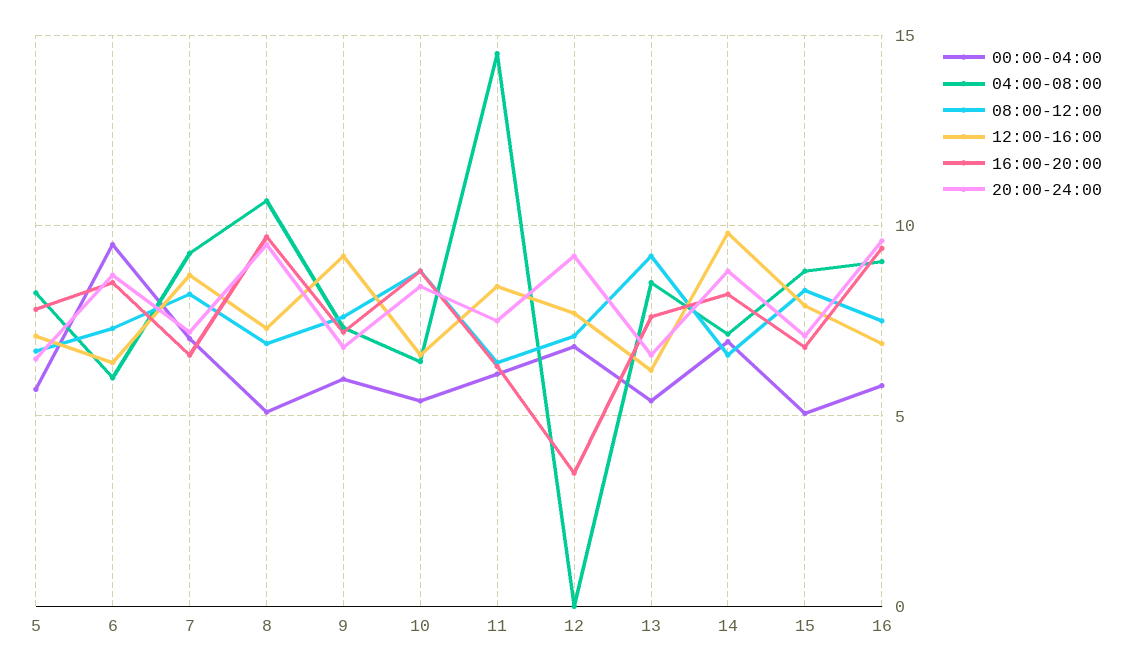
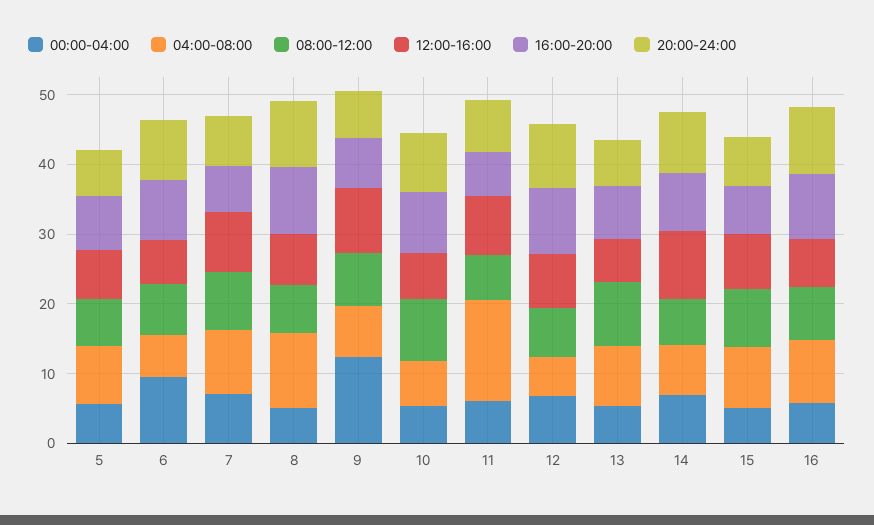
00:00-04:00, 9: 6 -> 12
04:00-08:00, 12: 0 -> 6
16:00-20:00, 12: 3.5 -> 10

